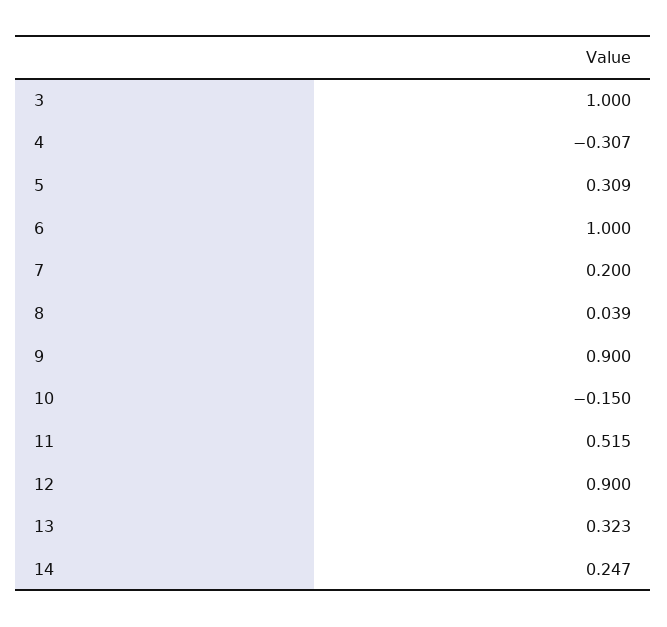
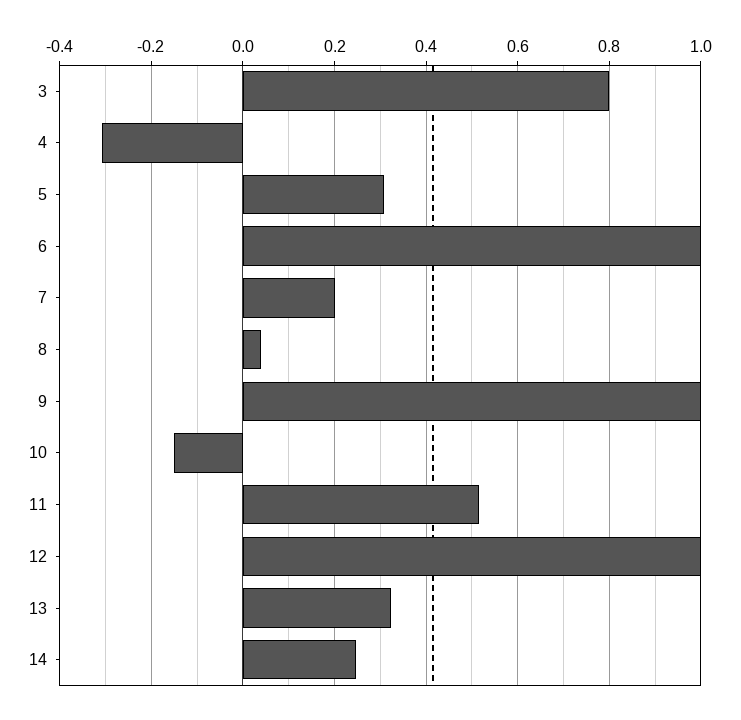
3: 1 -> 0.8
9: 0.9 -> 1
12: 0.9 -> 1

